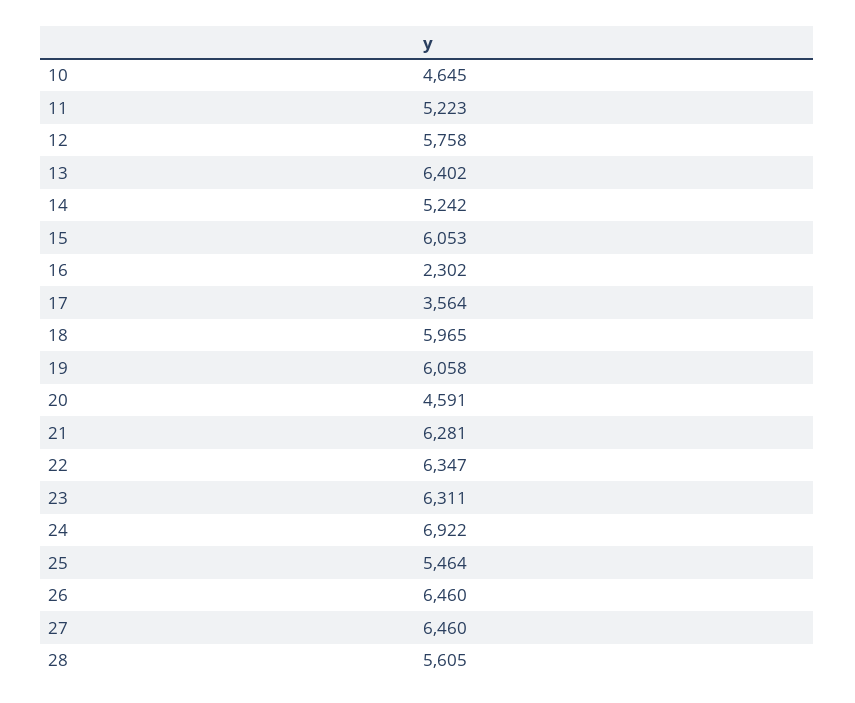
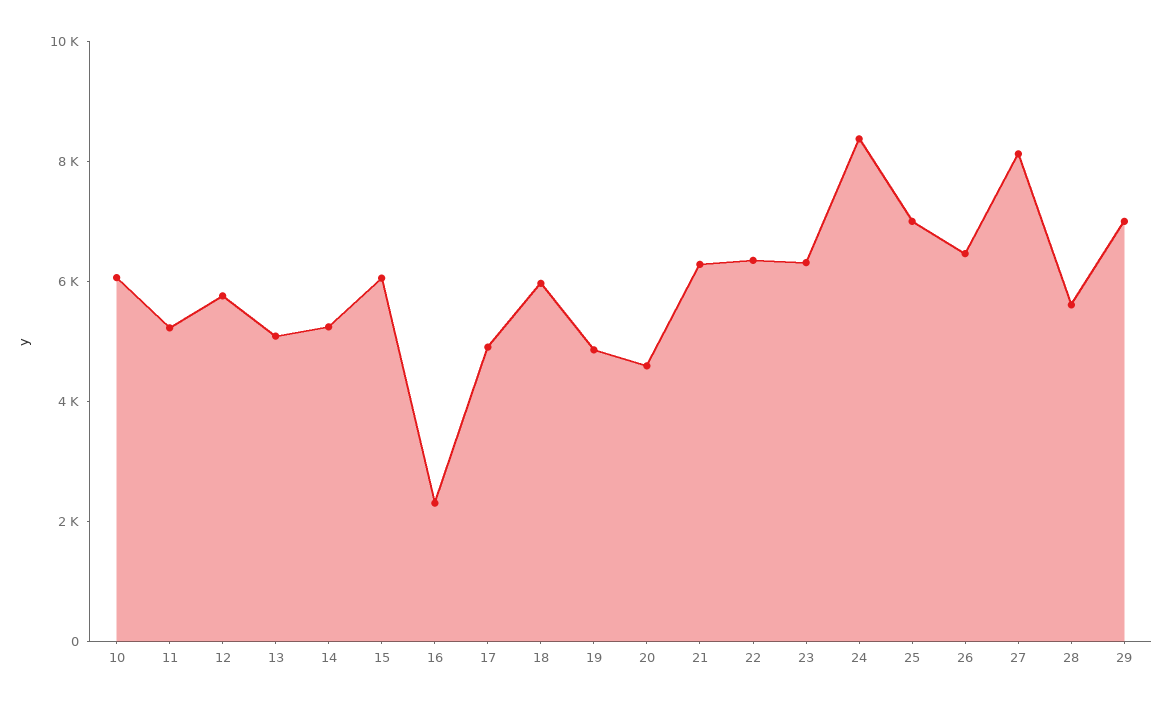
10: 4645 -> 6000
13: 6402 -> 5000
17: 3564 -> 5000
19: 6058 -> 5000
24: 6922 -> 8500
25: 5464 -> 7000
27: 6460 -> 8000
29: none -> 7000

